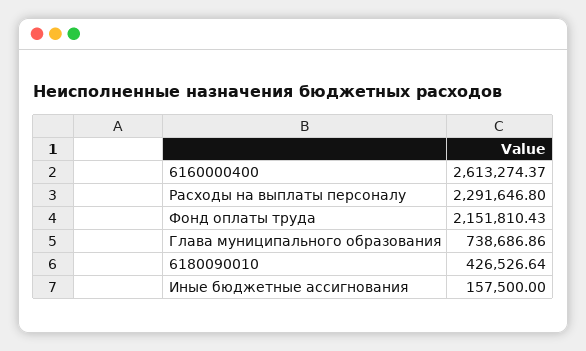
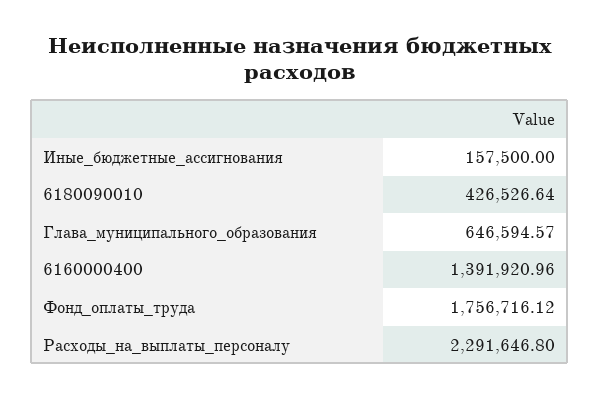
6160000400: 2613274.37 -> 1391920.96
Фонд оплаты труда: 2151810.43 -> 1756716.12
Глава муниципального образования: 738686.86 -> 646594.57

